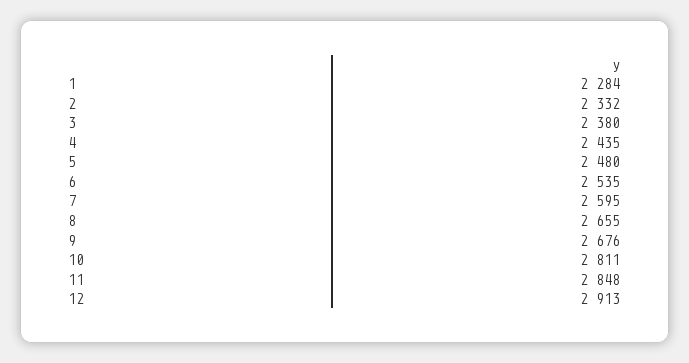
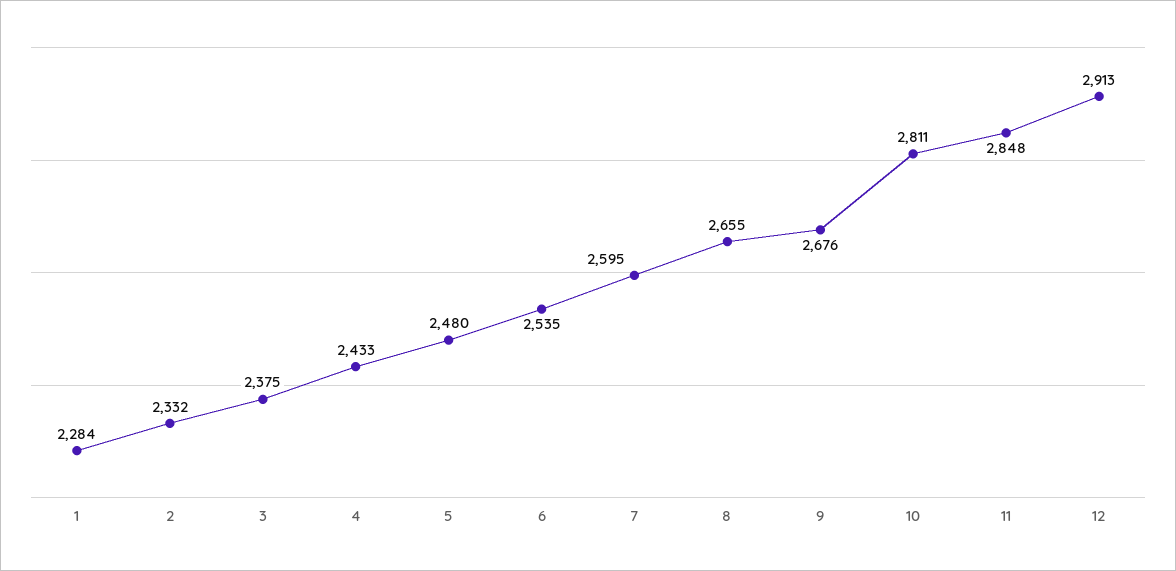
3: 2380 -> 2375
4: 2435 -> 2433

